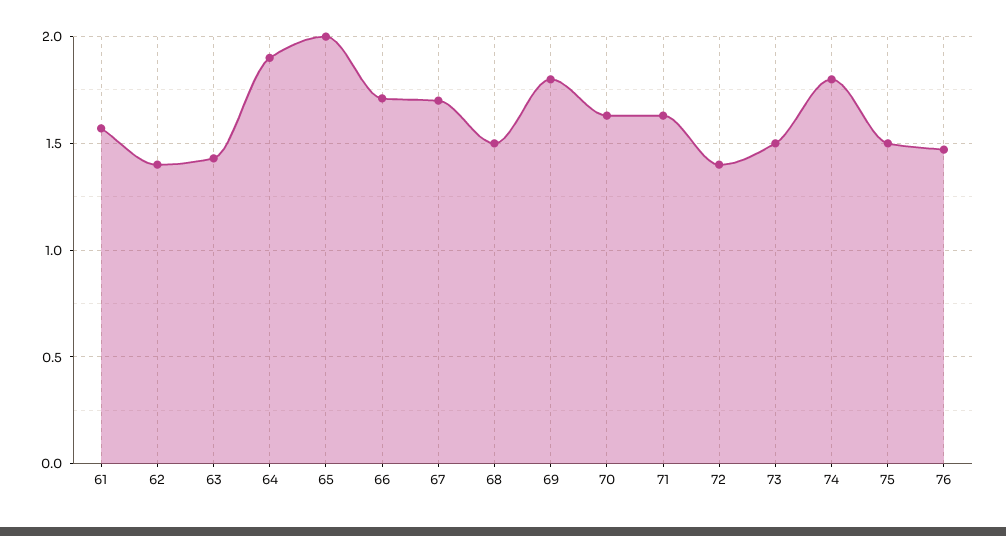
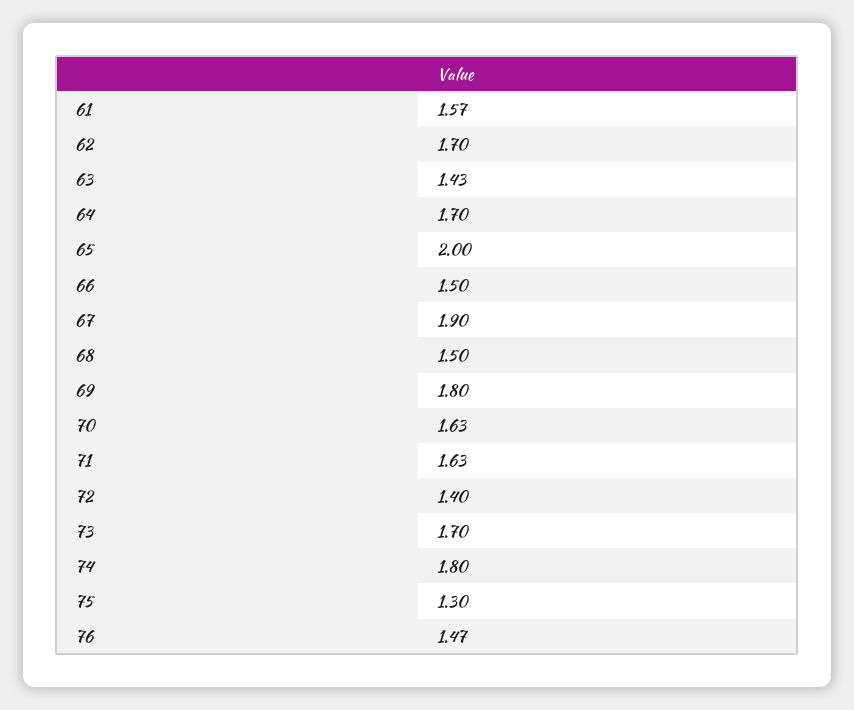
62: 1.4 -> 1.7
64: 1.9 -> 1.7
66: 1.7 -> 1.5
67: 1.7 -> 1.9
73: 1.5 -> 1.7
75: 1.5 -> 1.3

